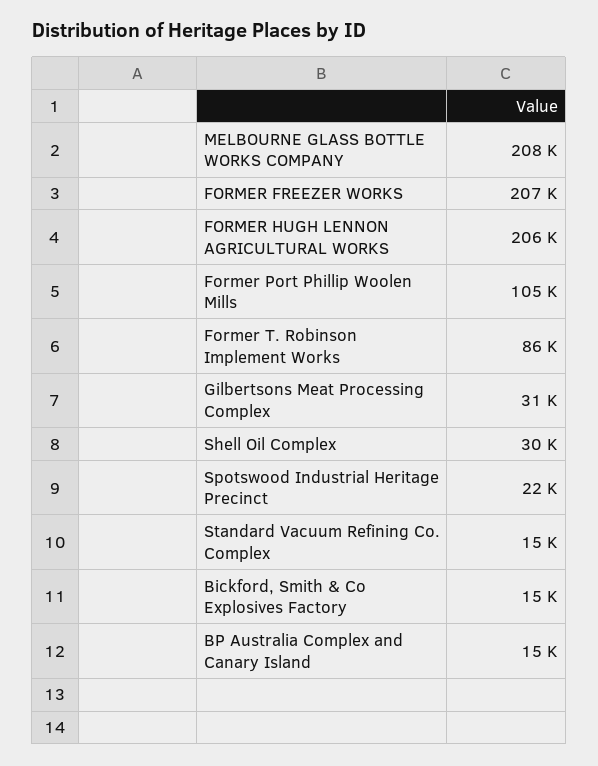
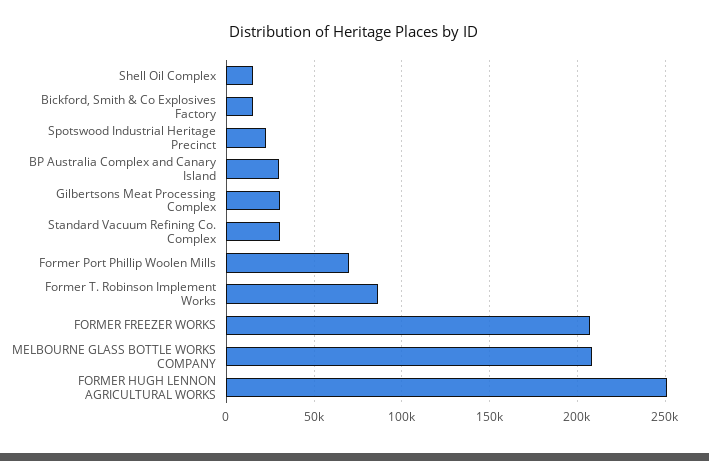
FORMER HUGH LENNON AGRICULTURAL WORKS: 206000 -> 250000
Former Port Phillip Woolen Mills: 105000 -> 70000
Shell Oil Complex: 30000 -> 15000
Standard Vacuum Refining Co. Complex: 15000 -> 30000
BP Australia Complex and Canary Island: 15000 -> 30000

